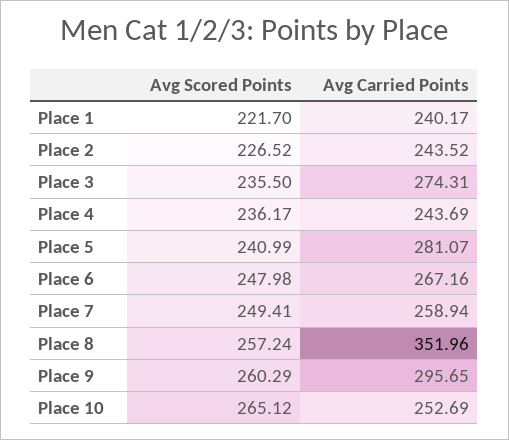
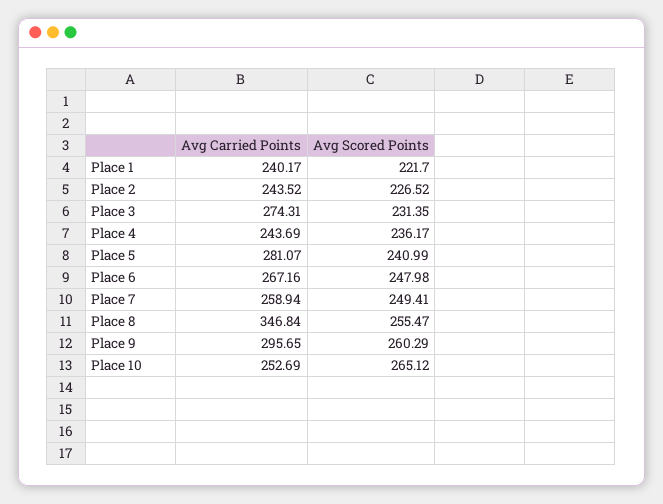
Avg Scored Points, Place 3: 235.5 -> 231.35
Avg Scored Points, Place 8: 257.24 -> 255.47
Avg Carried Points, Place 8: 351.96 -> 346.84

